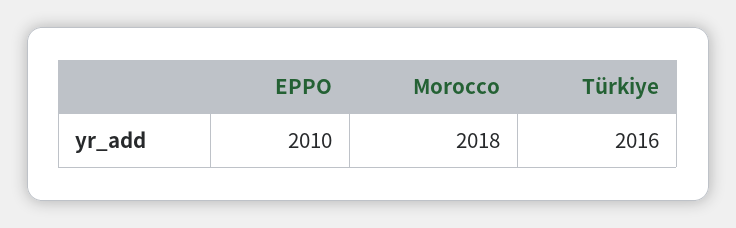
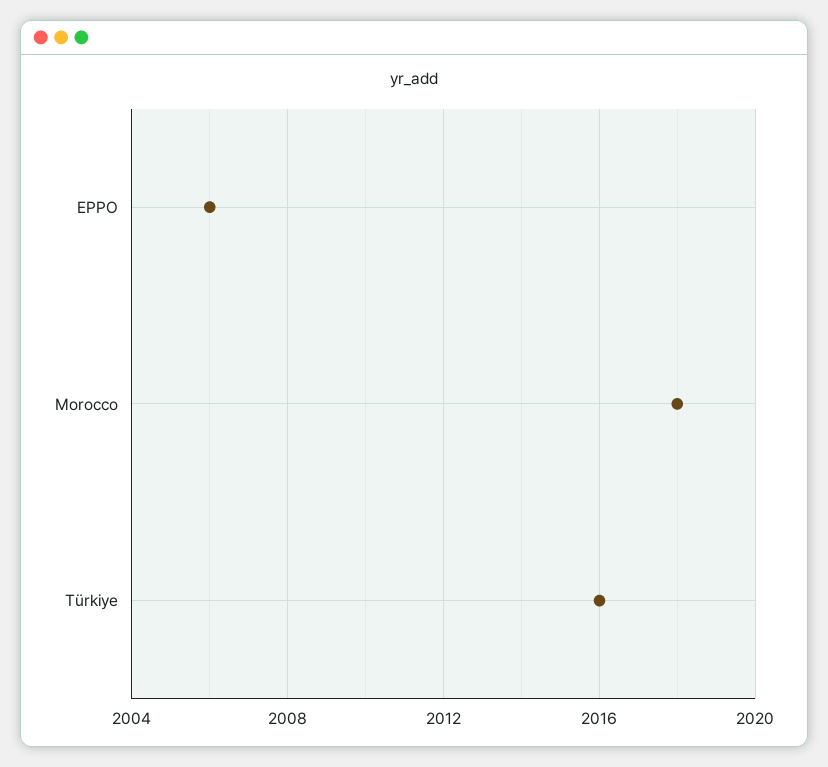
EPPO: 2010 -> 2006

